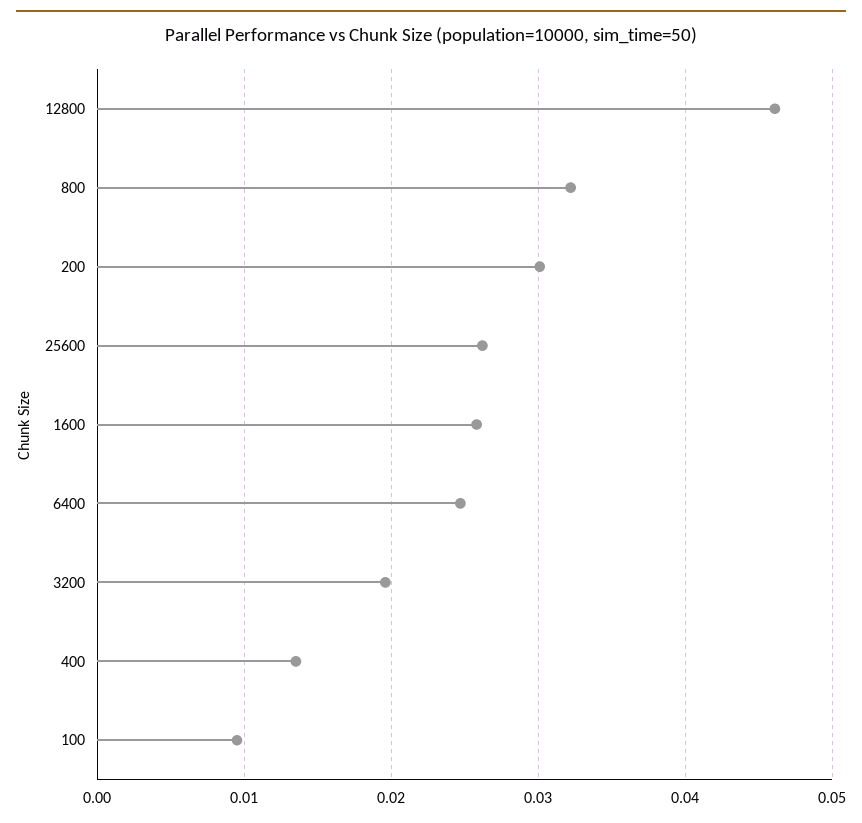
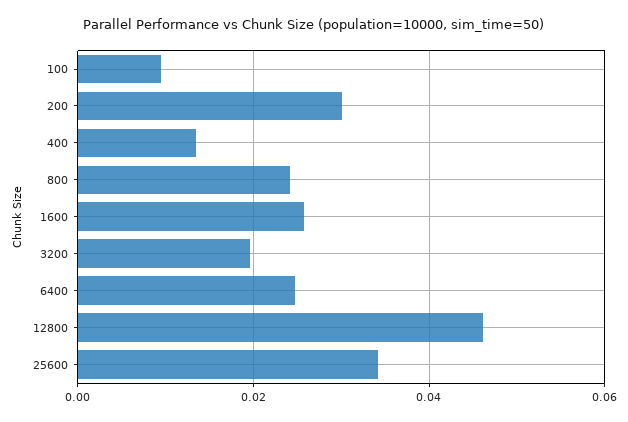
800: 0.032 -> 0.024
25600: 0.026 -> 0.034

